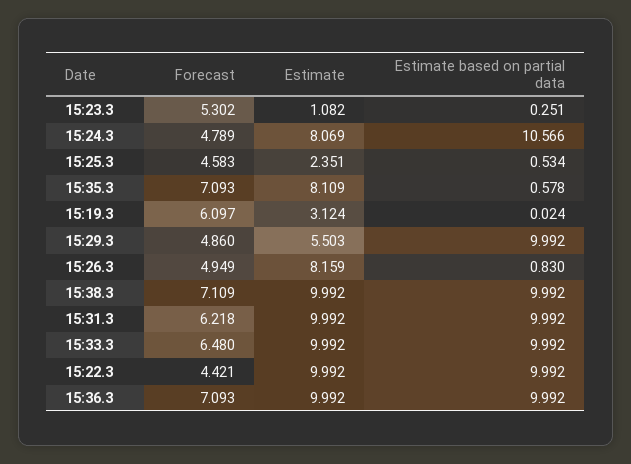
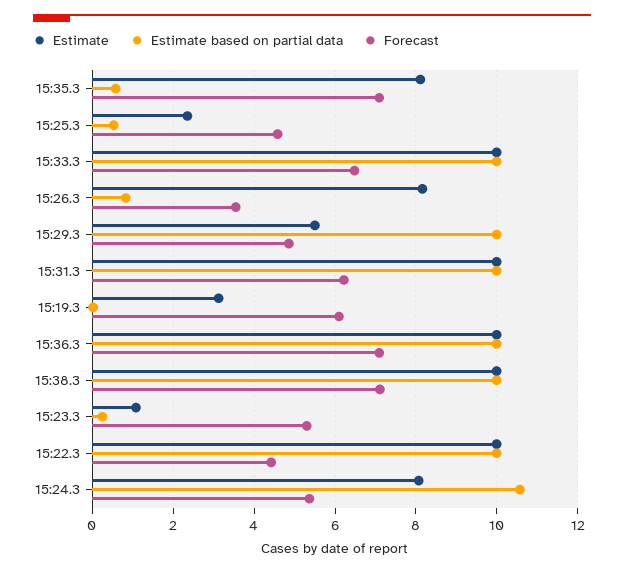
Forecast, 15:24.3: 4.789 -> 5.4
Forecast, 15:26.3: 4.949 -> 3.6

